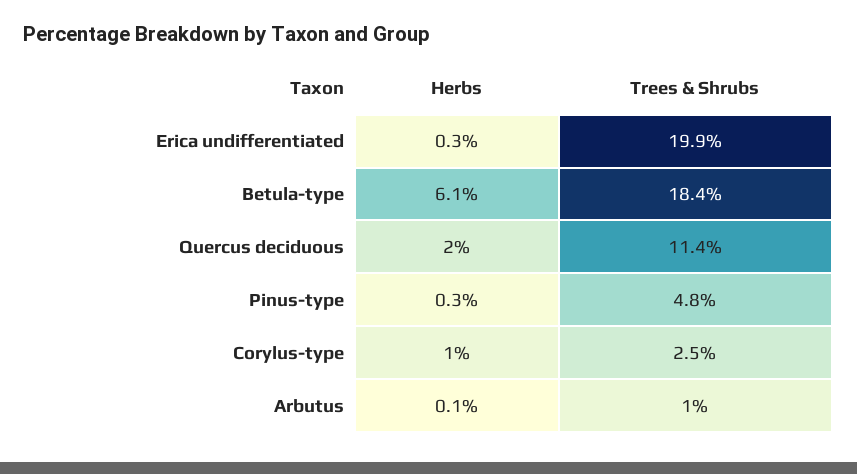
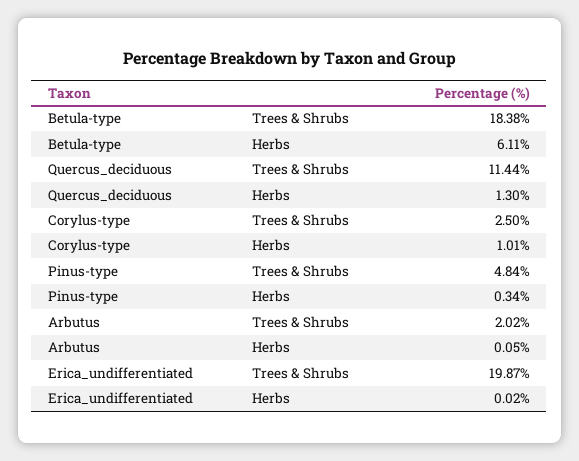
Herbs, Erica undifferentiated: 0.3 -> 0.02
Herbs, Quercus deciduous: 2 -> 1.3
Trees & Shrubs, Arbutus: 1 -> 2.02

